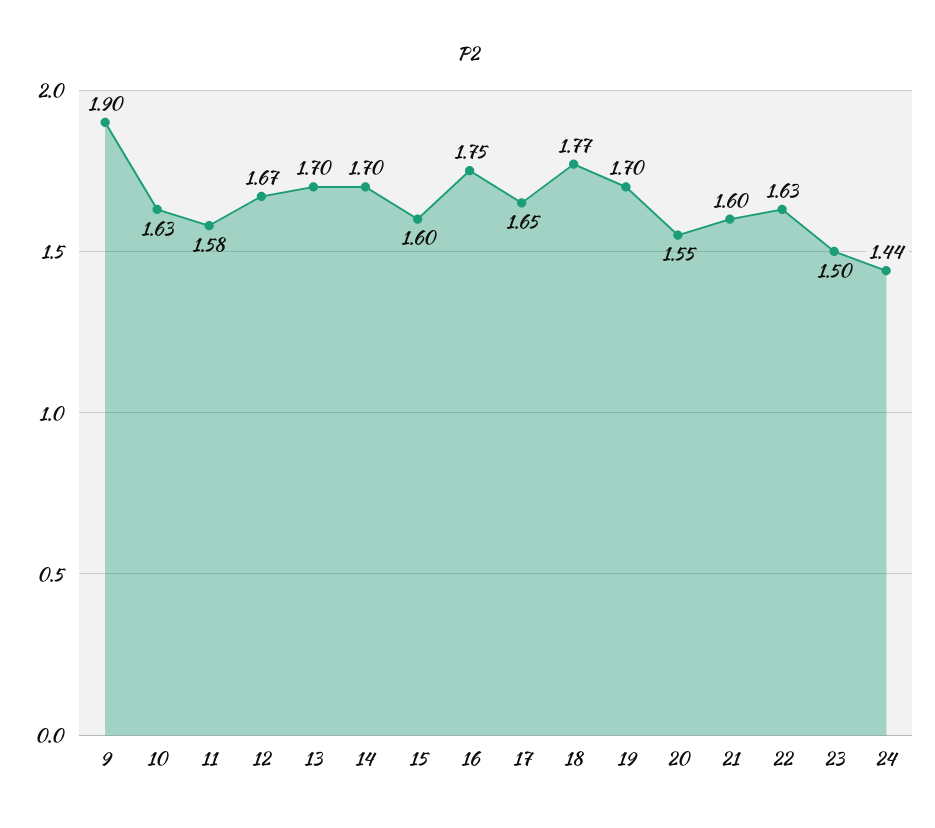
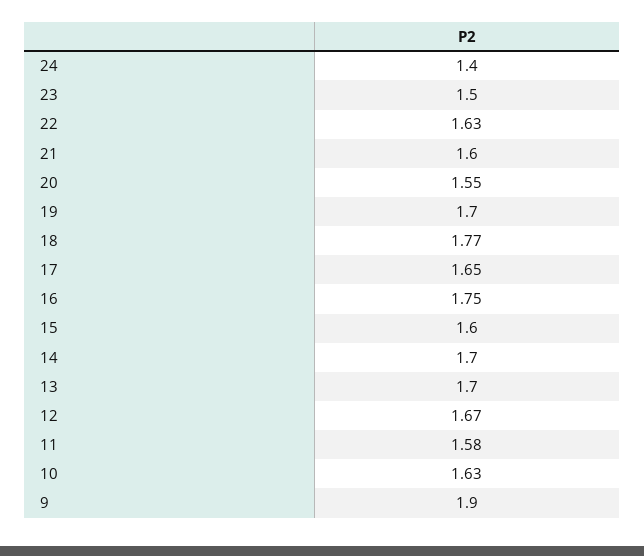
24: 1.44 -> 1.4

